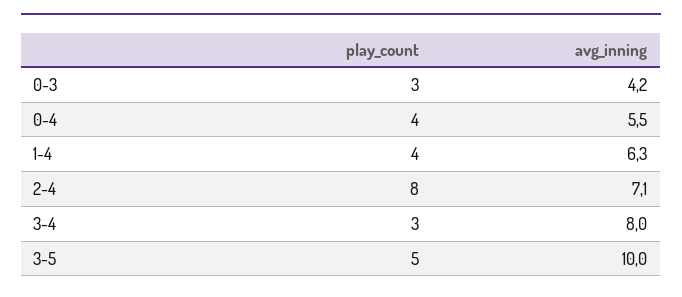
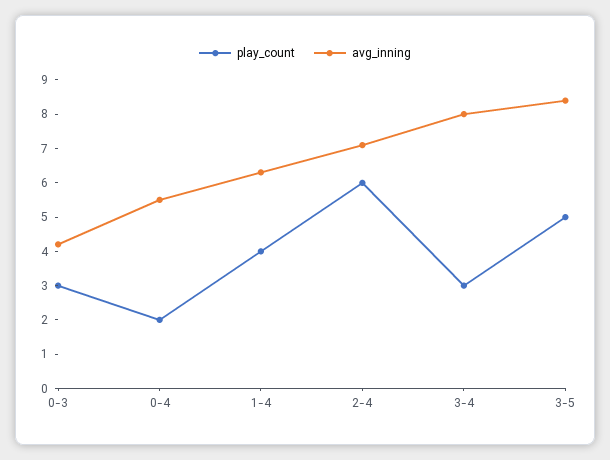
play_count, 0-4: 4 -> 2
play_count, 2-4: 8 -> 6
avg_inning, 3-5: 10 -> 8.5

